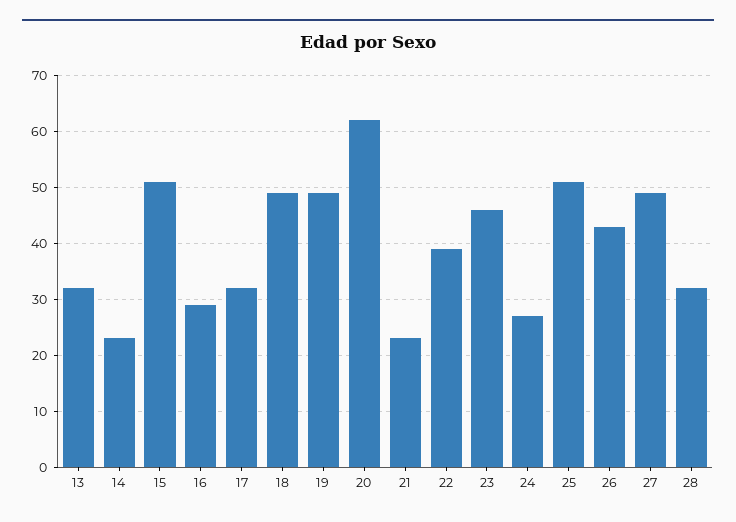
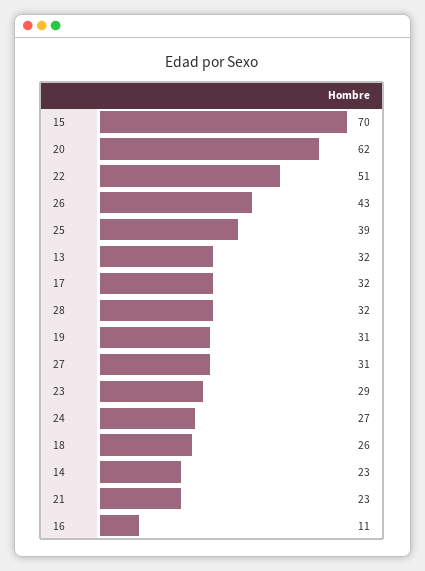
15: 50 -> 70
16: 30 -> 11
18: 50 -> 26
19: 50 -> 31
22: 40 -> 51
23: 45 -> 29
25: 50 -> 39
27: 50 -> 31

